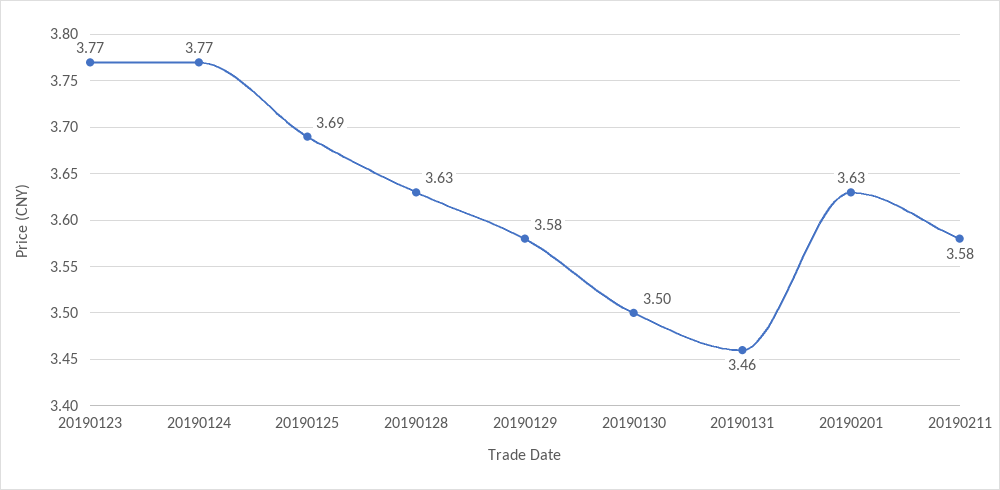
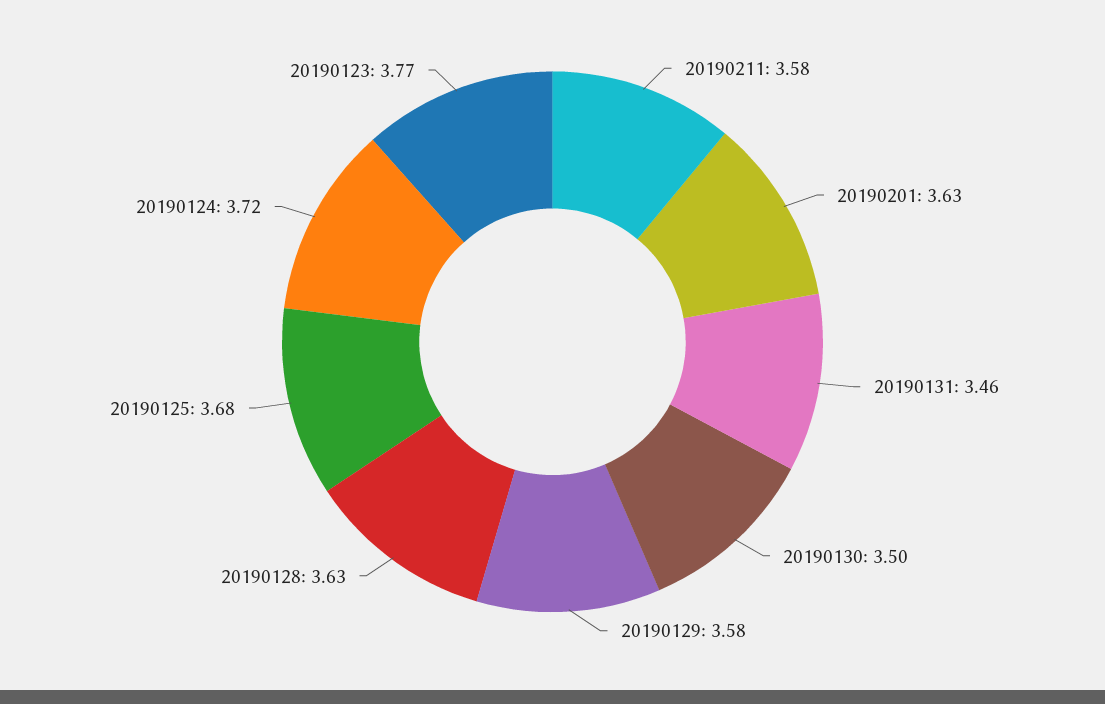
20190124: 3.77 -> 3.72
20190125: 3.69 -> 3.68

